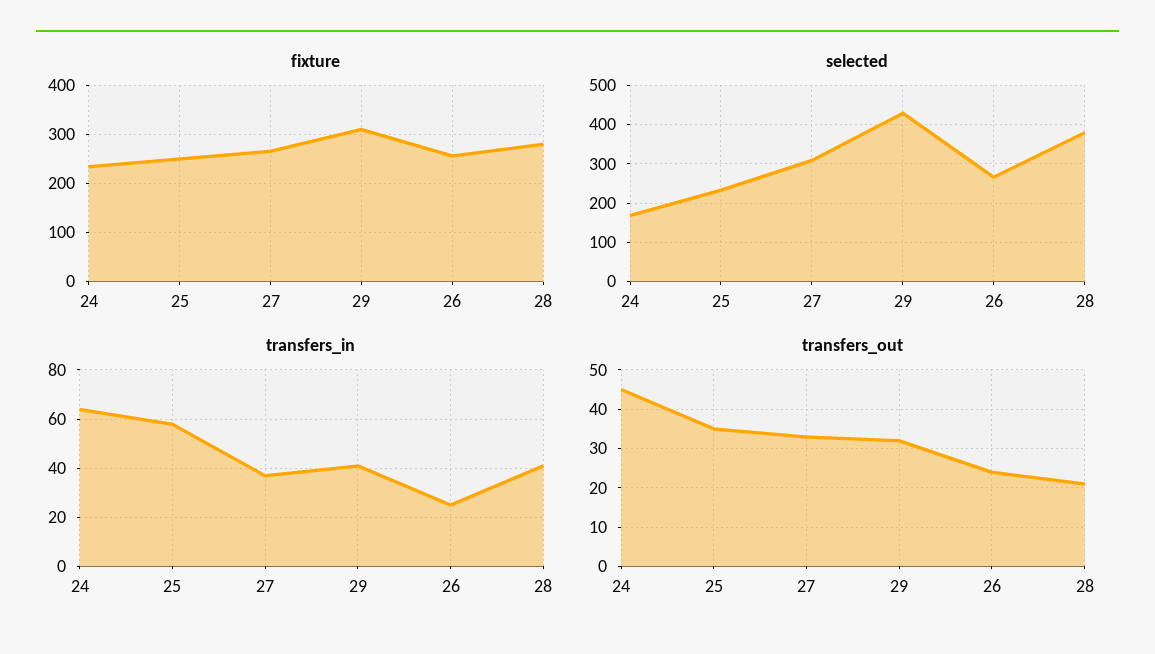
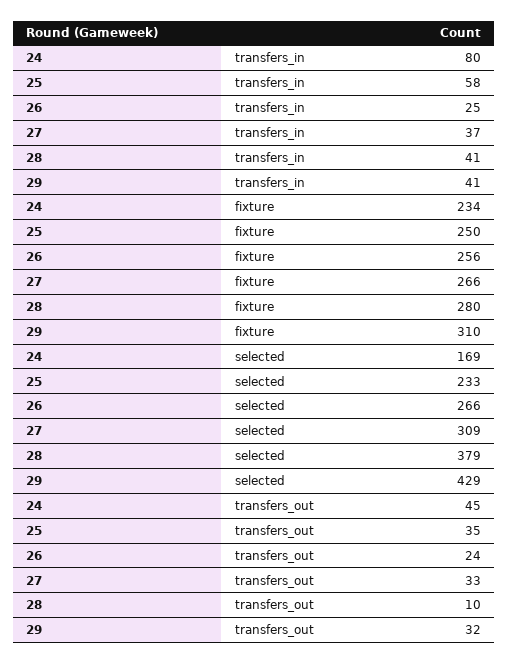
transfers_in, 24: 65 -> 80
transfers_out, 28: 20 -> 10

